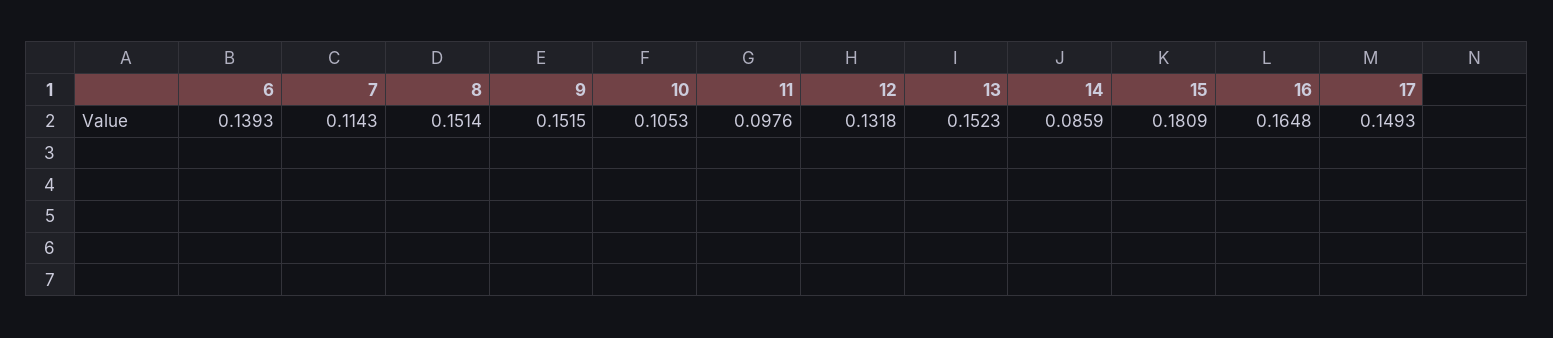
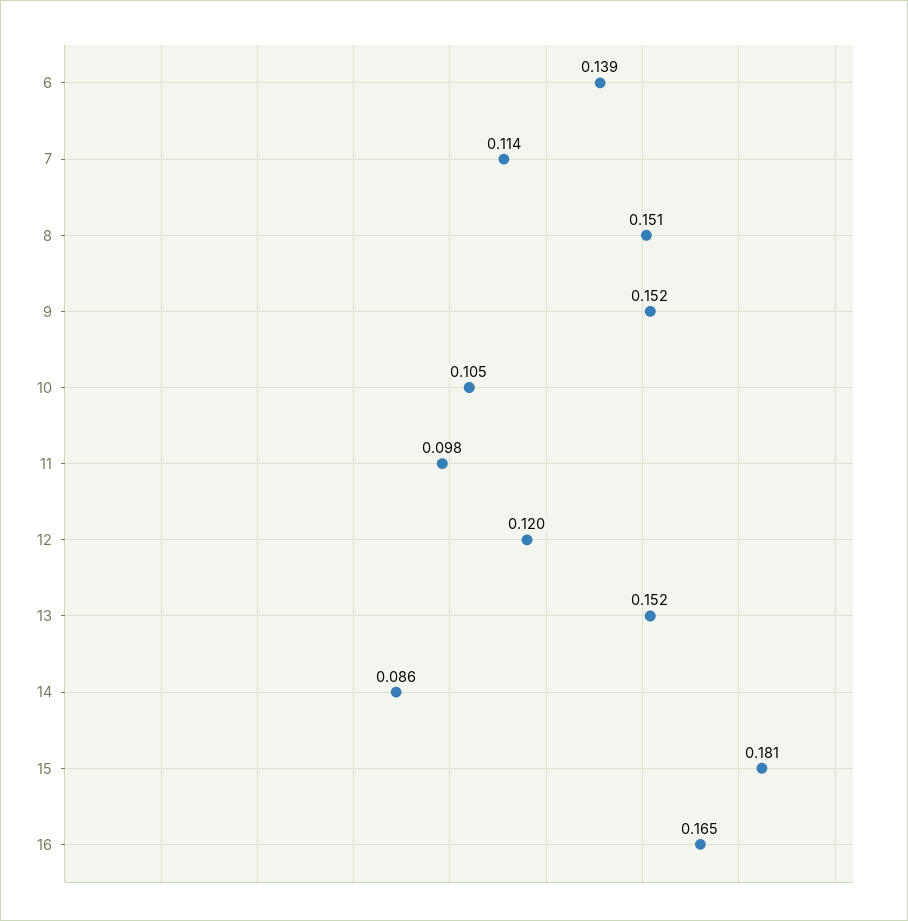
12: 0.1318 -> 0.12
17: 0.1493 -> none

